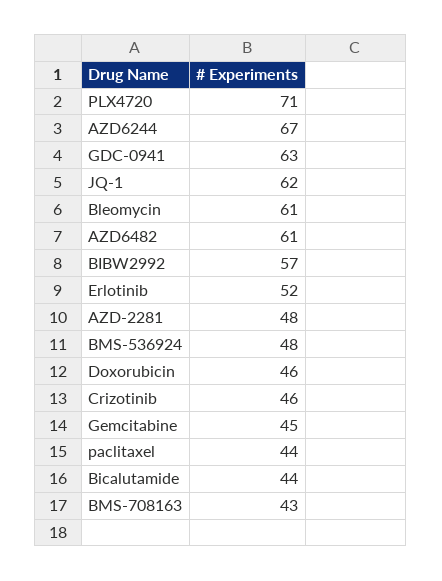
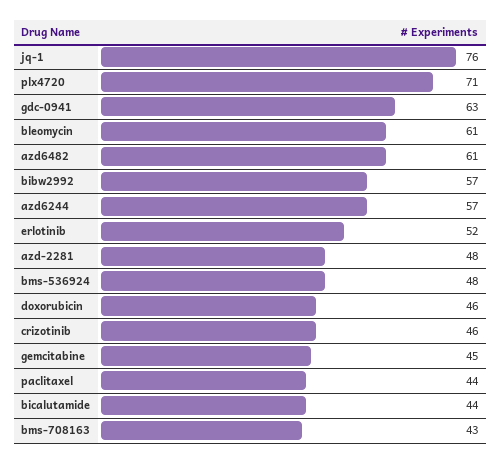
AZD6244: 67 -> 57
JQ-1: 62 -> 76

